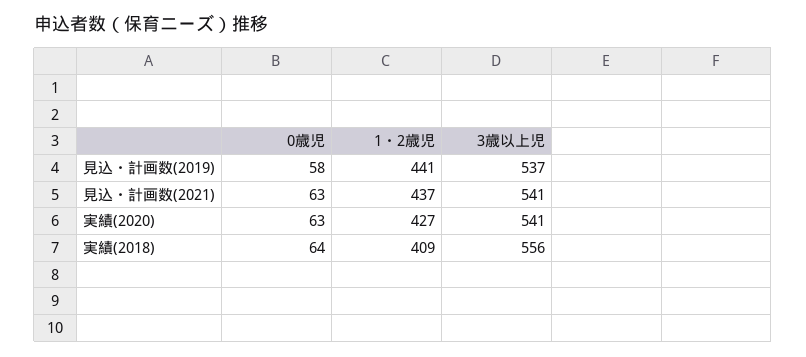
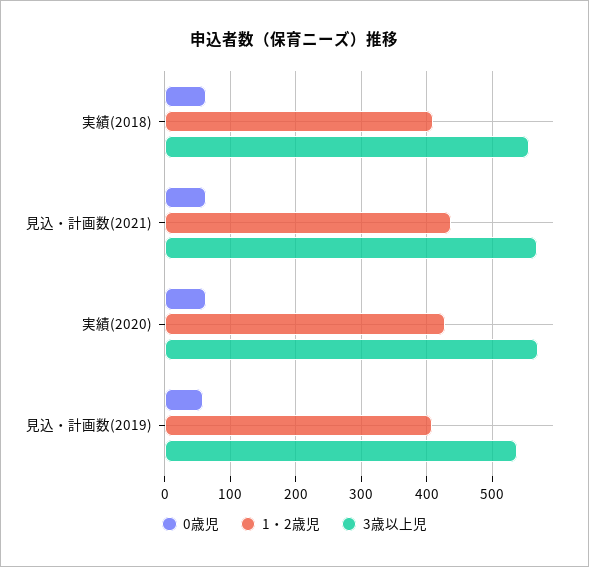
1・2歳児, 見込・計画数(2019): 441 -> 410
3歳以上児, 見込・計画数(2021): 541 -> 570
3歳以上児, 実績(2020): 541 -> 570

